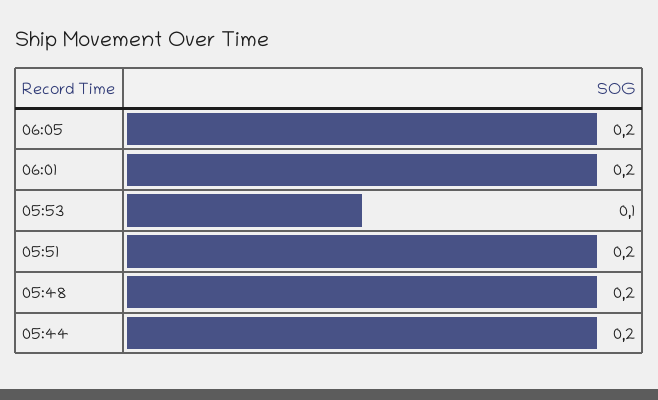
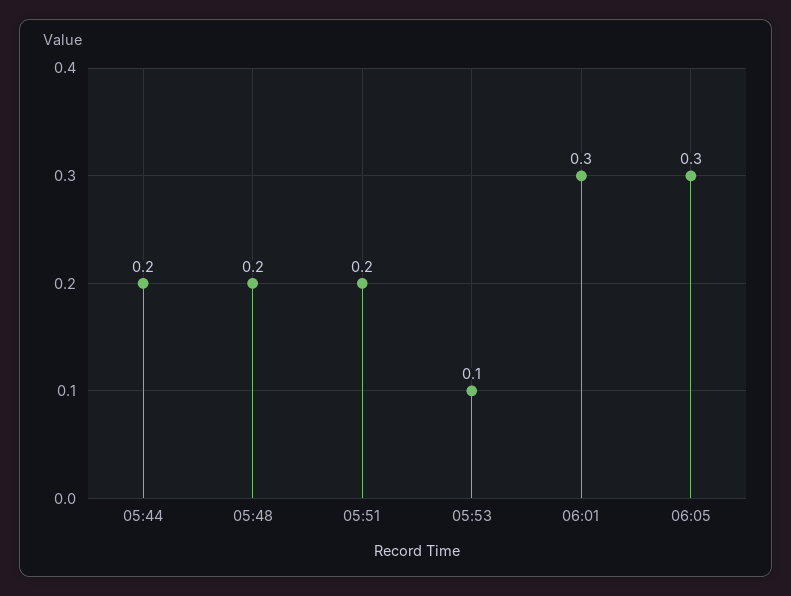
06:05: 0.2 -> 0.3
06:01: 0.2 -> 0.3

